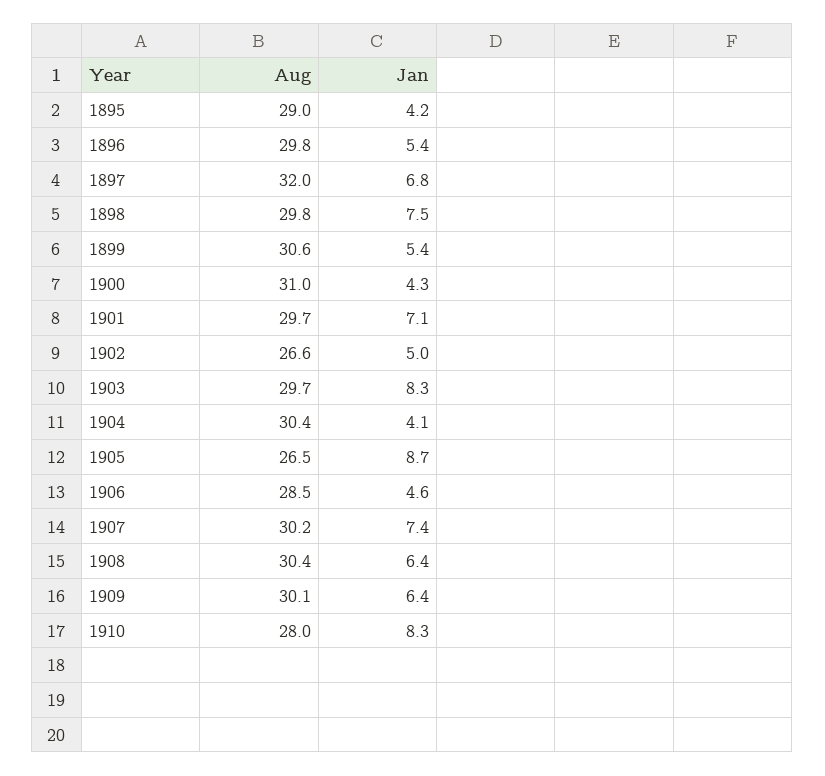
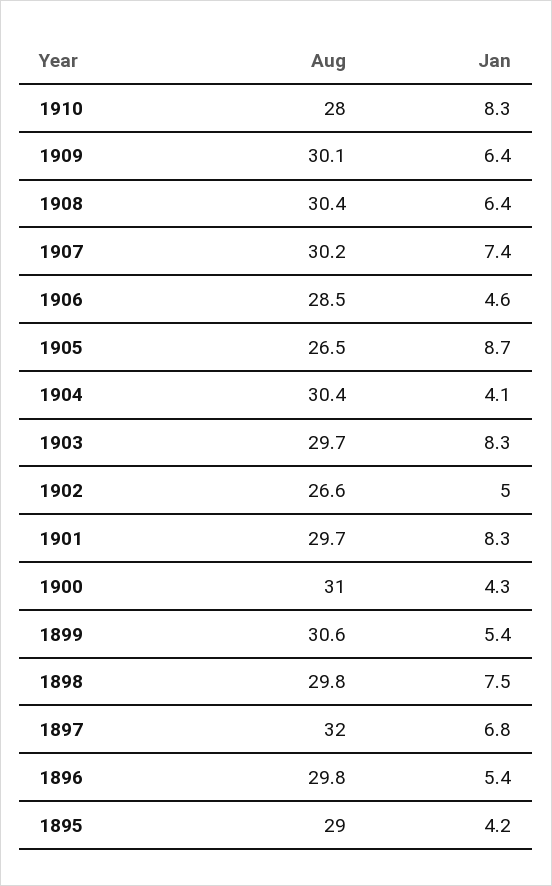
Jan, 1901: 7.1 -> 8.3

